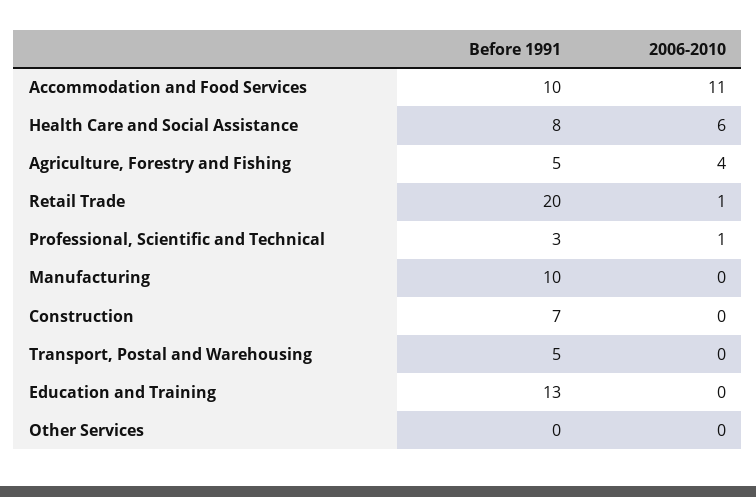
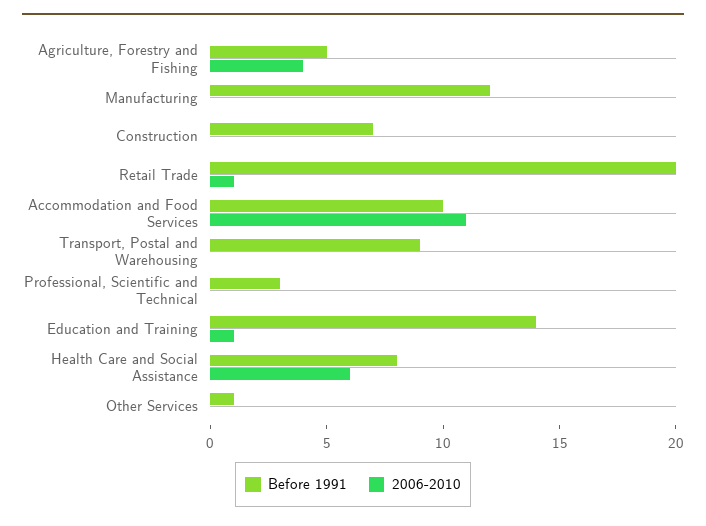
2006-2010, Professional, Scientific and Technical: 1 -> 0
Before 1991, Manufacturing: 10 -> 12
Before 1991, Transport, Postal and Warehousing: 5 -> 9
Before 1991, Education and Training: 13 -> 14
2006-2010, Education and Training: 0 -> 1
Before 1991, Other Services: 0 -> 1

